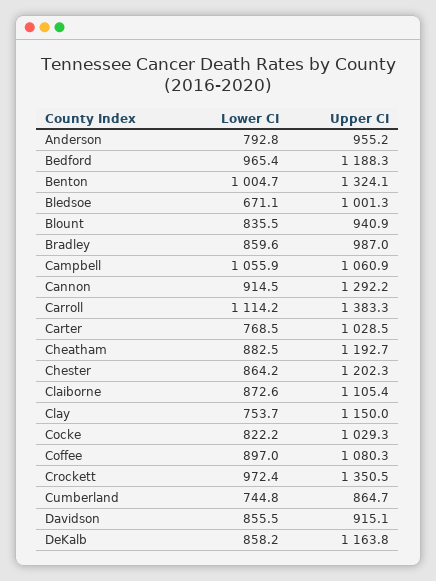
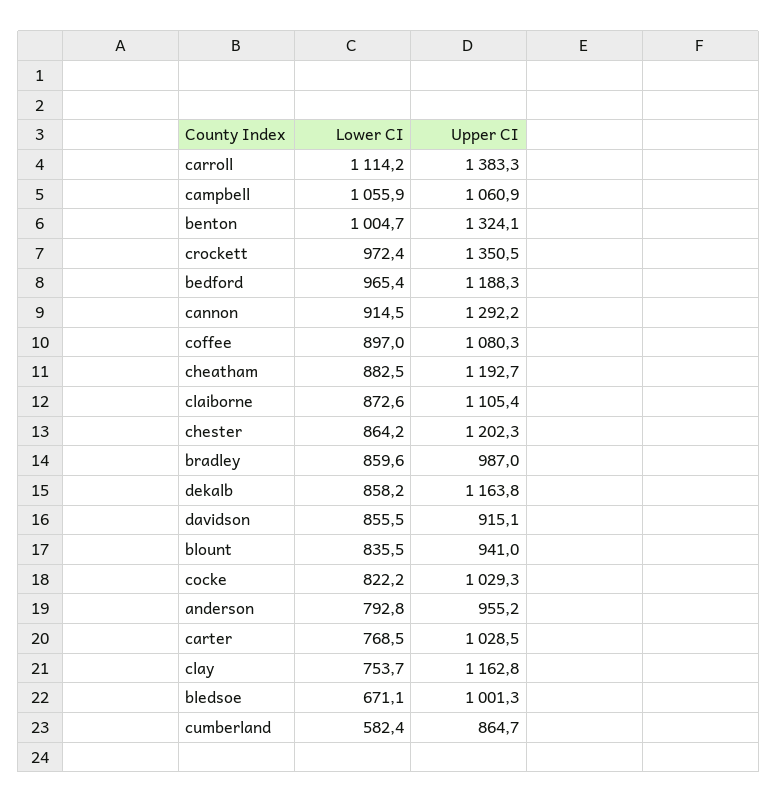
Upper CI, Blount: 940.9 -> 941
Upper CI, Clay: 1150 -> 1162.8
Lower CI, Cumberland: 744.8 -> 582.4

